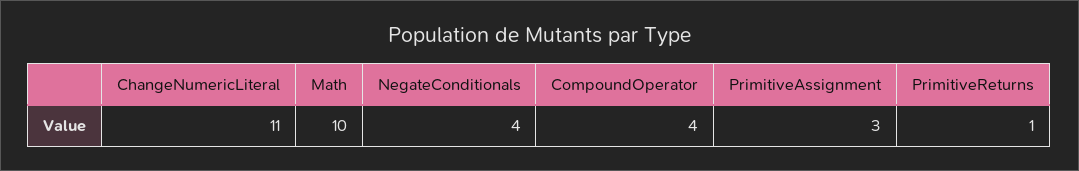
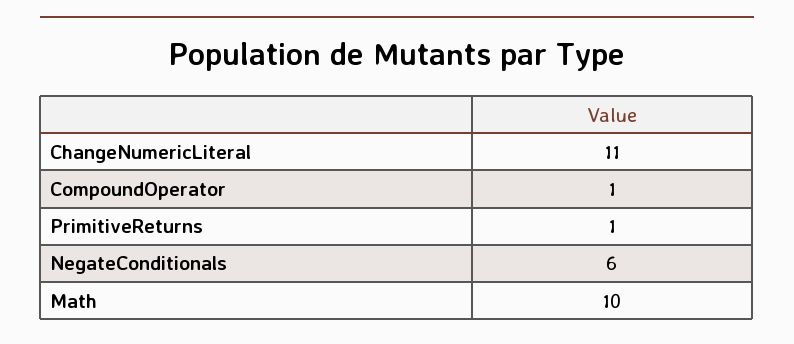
NegateConditionals: 4 -> 6
CompoundOperator: 4 -> 1
PrimitiveAssignment: 3 -> none

